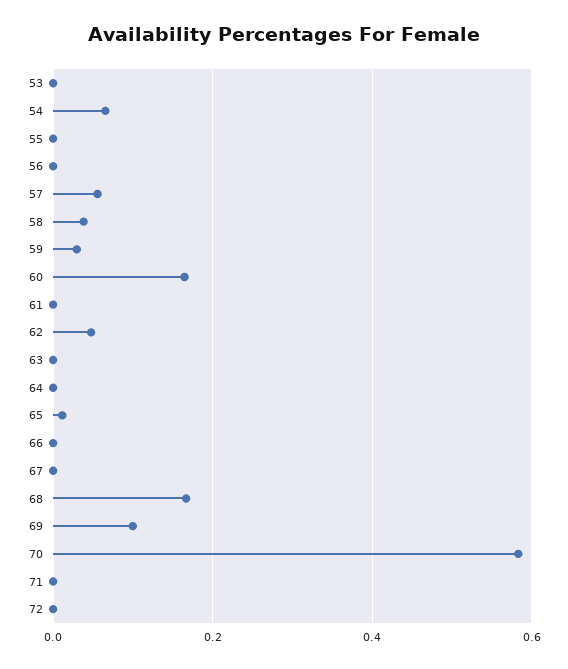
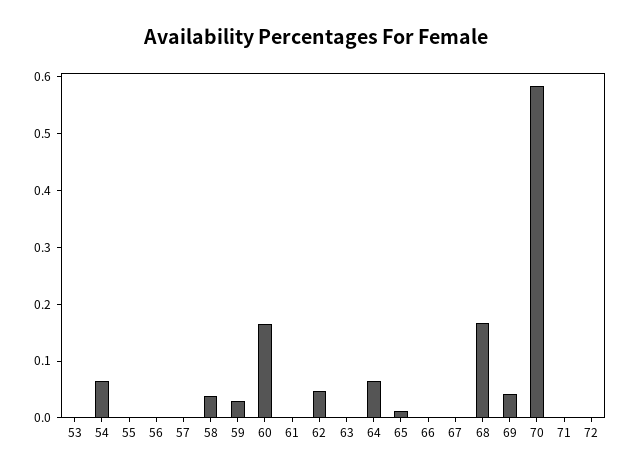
57: 0.06 -> 0
64: 0 -> 0.06
69: 0.1 -> 0.04

